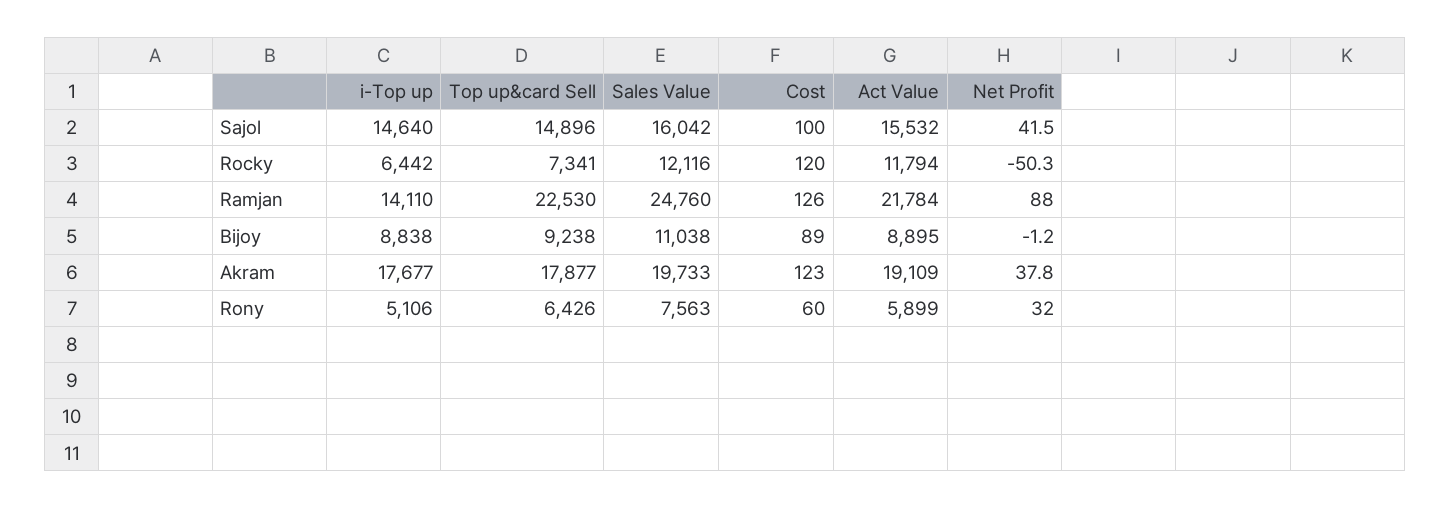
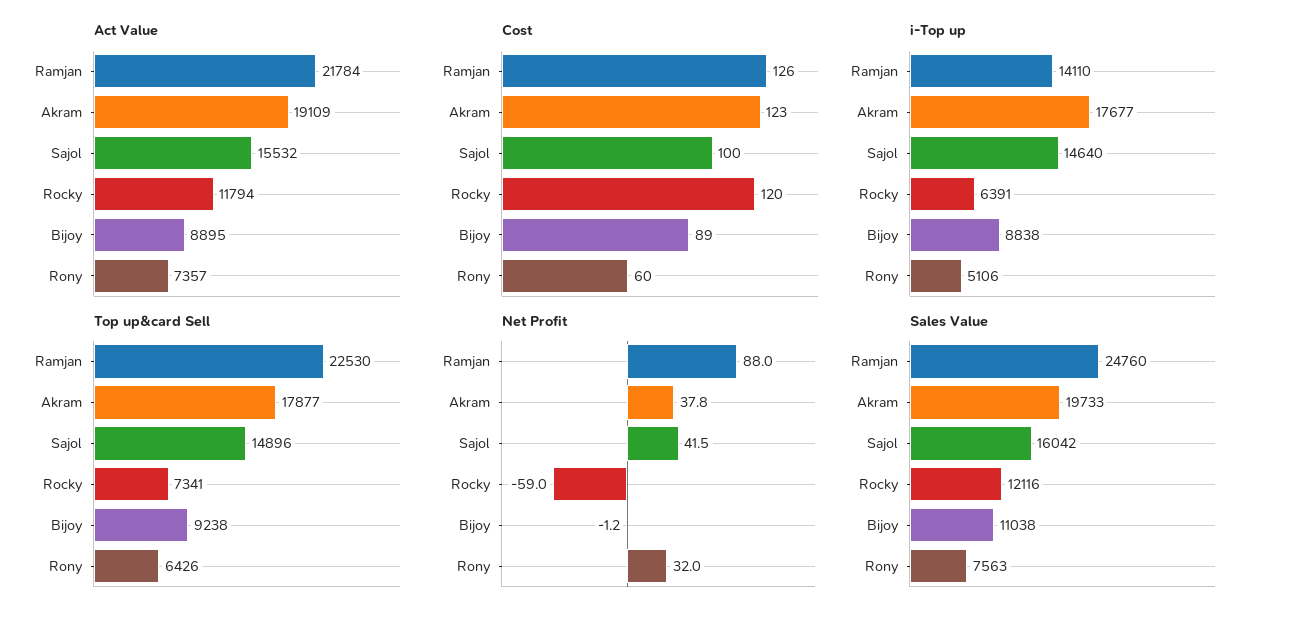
i-Top up, Rocky: 6442 -> 6391
Net Profit, Rocky: -50.3 -> -59
Act Value, Rony: 5899 -> 7357

